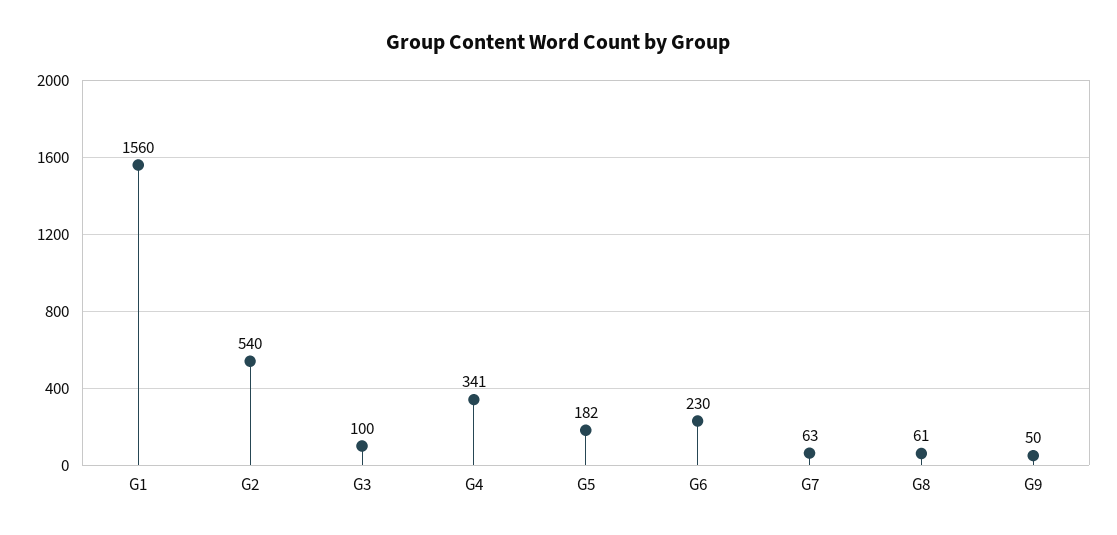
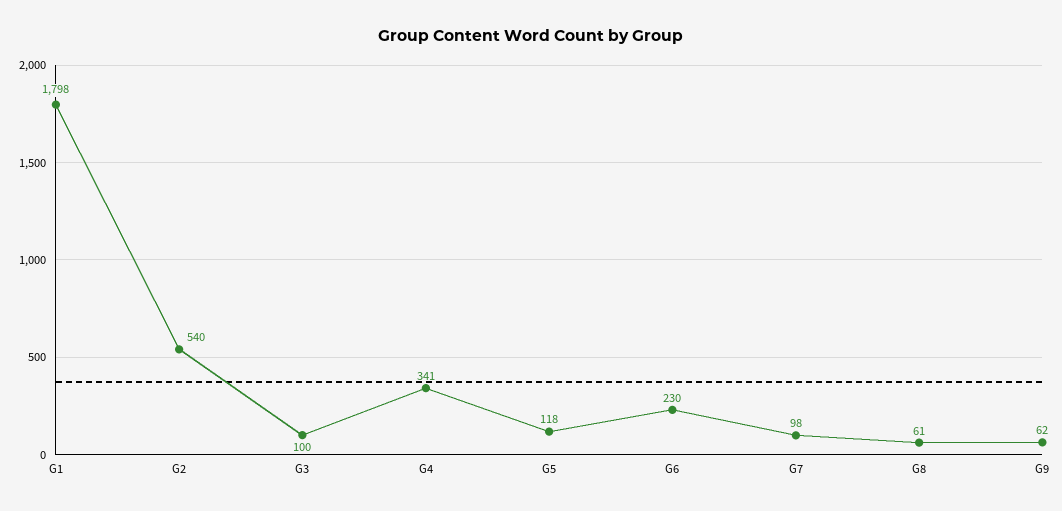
G1: 1560 -> 1798
G5: 182 -> 118
G7: 63 -> 98
G9: 50 -> 62

